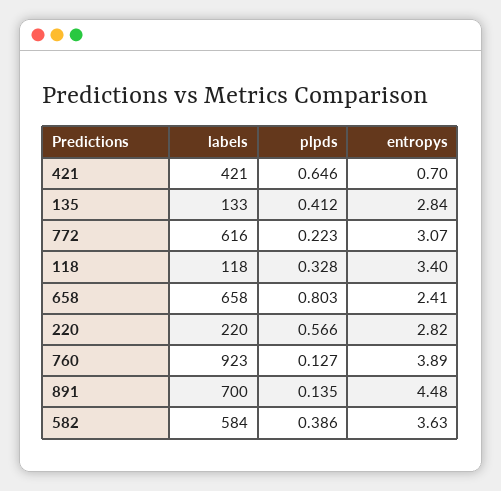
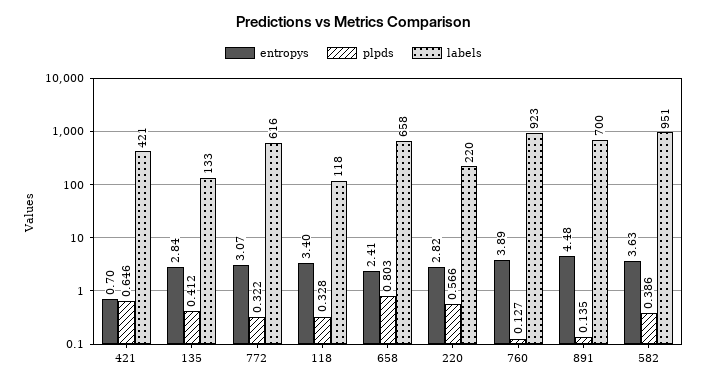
plpds, 772: 0.223 -> 0.322
labels, 582: 584 -> 951

